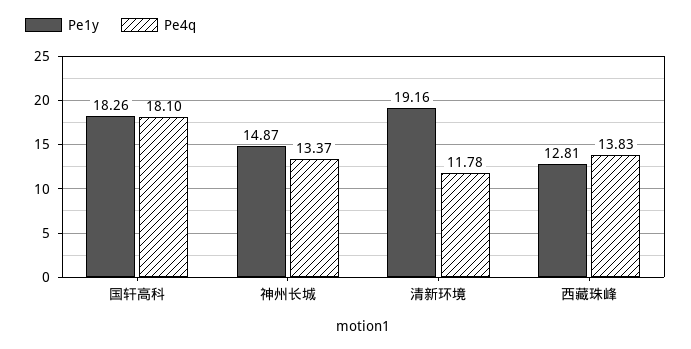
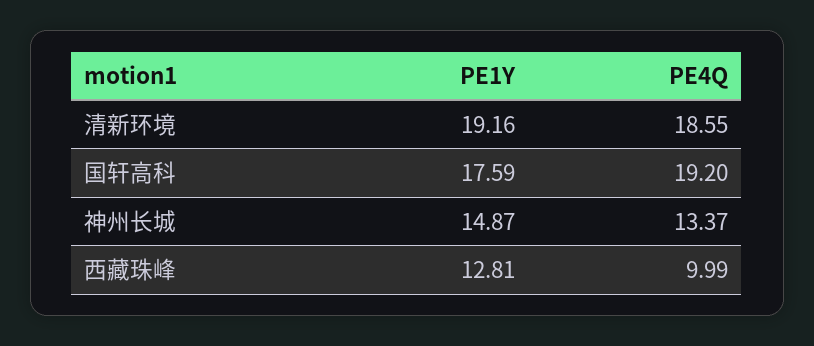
Pe1y, 国轩高科: 18.26 -> 17.59
Pe4q, 国轩高科: 18.1 -> 19.2
Pe4q, 清新环境: 11.78 -> 18.55
Pe4q, 西藏珠峰: 13.83 -> 9.99

